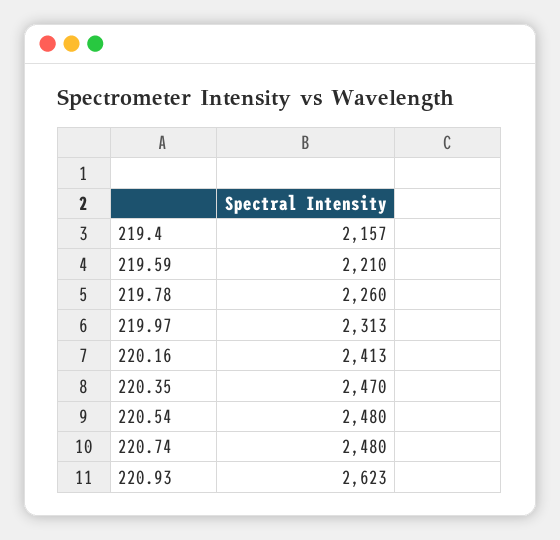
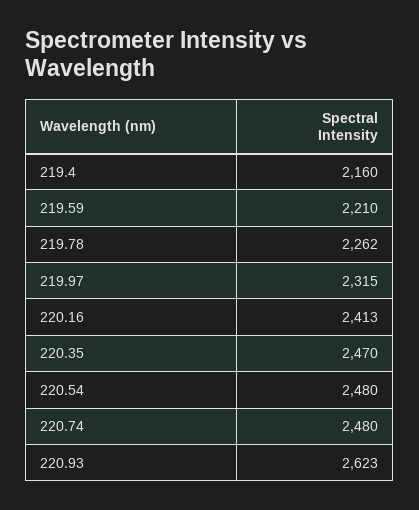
219.4: 2157 -> 2160
219.78: 2260 -> 2262
219.97: 2313 -> 2315

